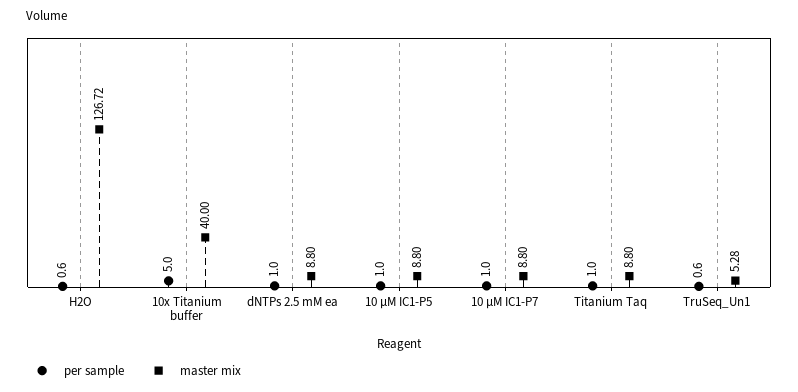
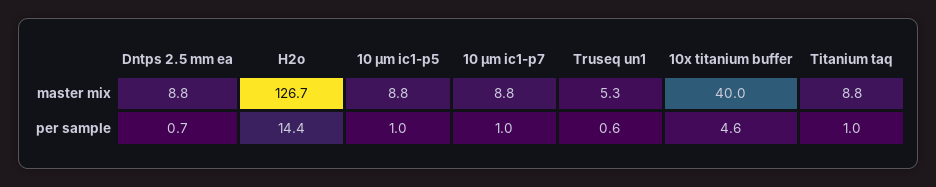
per sample, H2O: 0.6 -> 14.4
per sample, 10x Titanium buffer: 5 -> 4.6
per sample, dNTPs 2.5 mM ea: 1 -> 0.7

